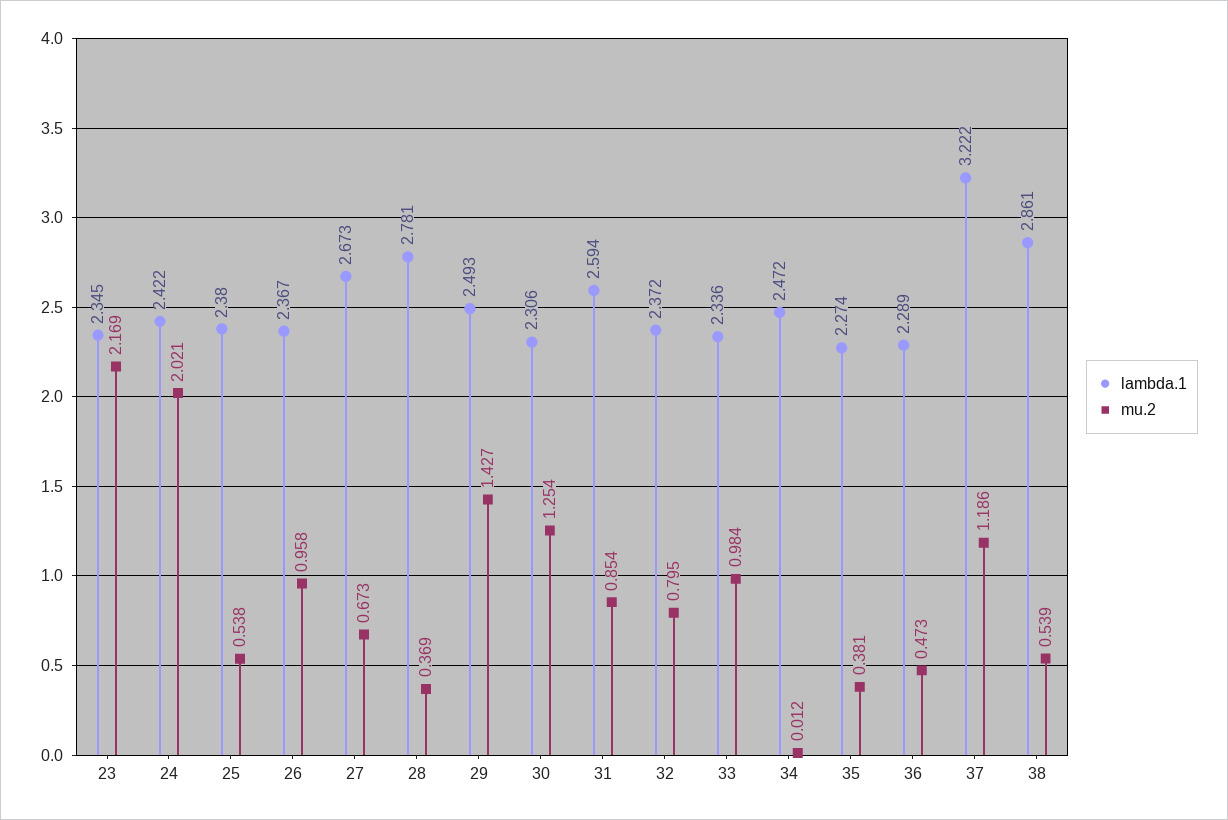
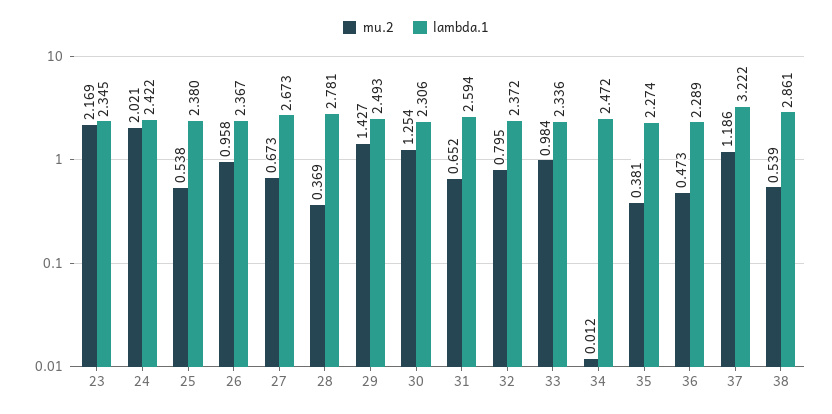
mu.2, 31: 0.854 -> 0.652

